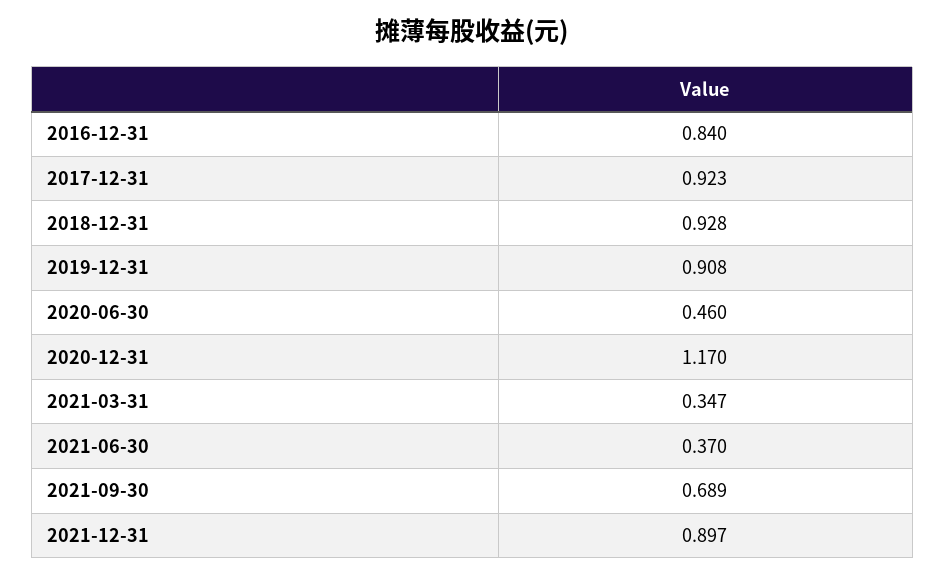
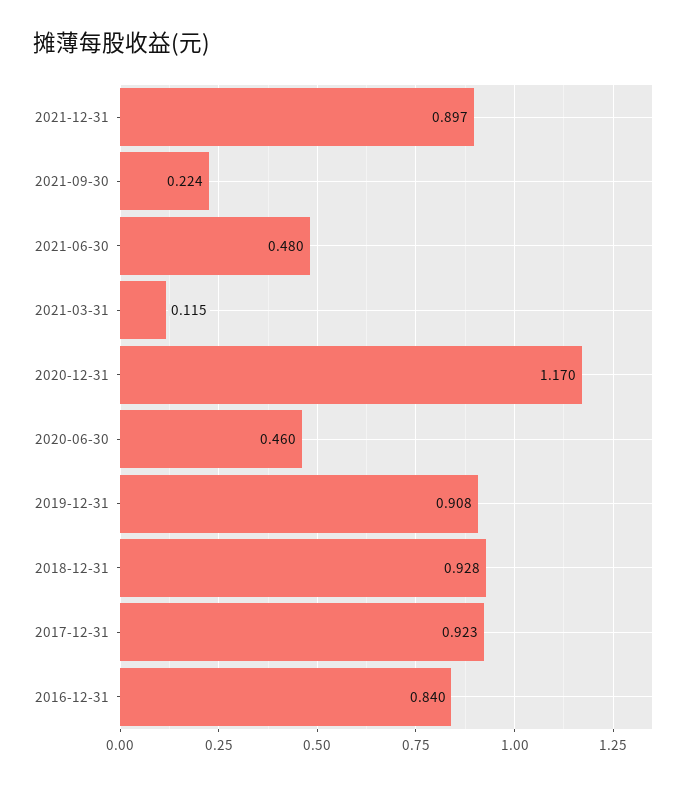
2021-03-31: 0.347 -> 0.115
2021-06-30: 0.37 -> 0.48
2021-09-30: 0.689 -> 0.224

